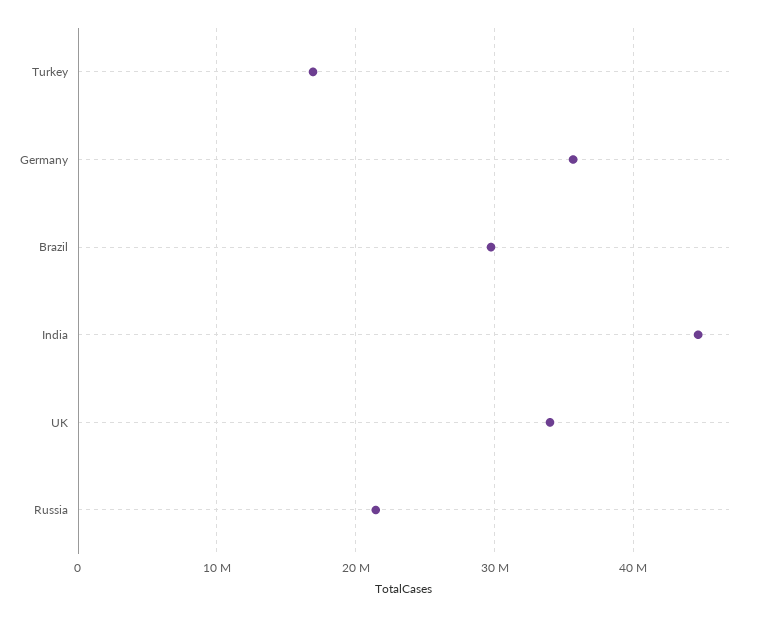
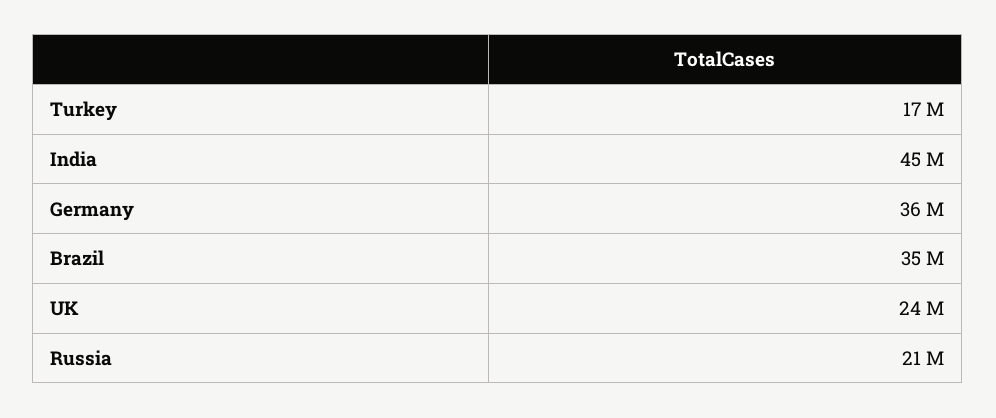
Brazil: 30000000 -> 35000000
UK: 34000000 -> 24000000

